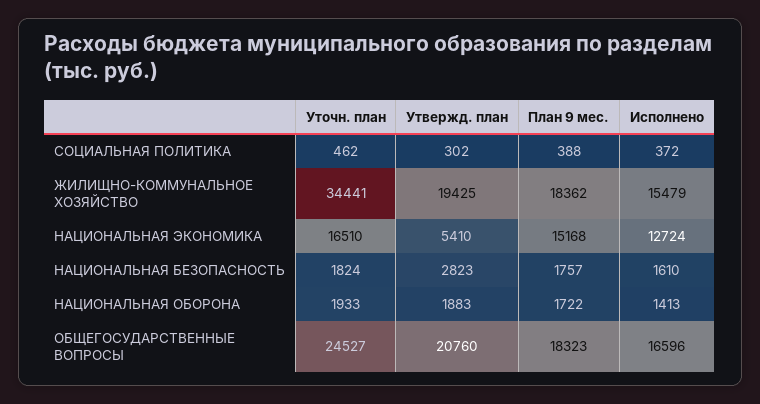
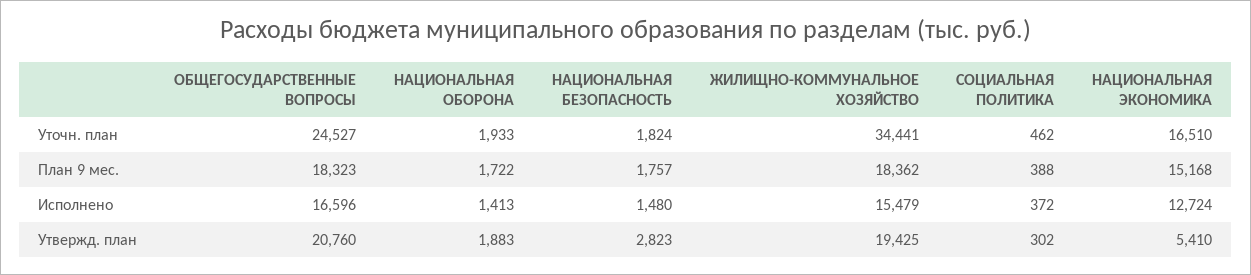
Исполнено, НАЦИОНАЛЬНАЯ БЕЗОПАСНОСТЬ: 1610 -> 1480

